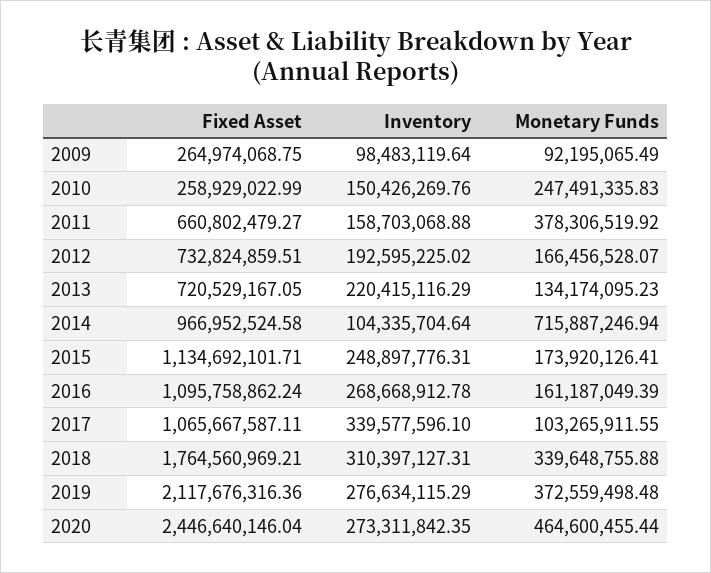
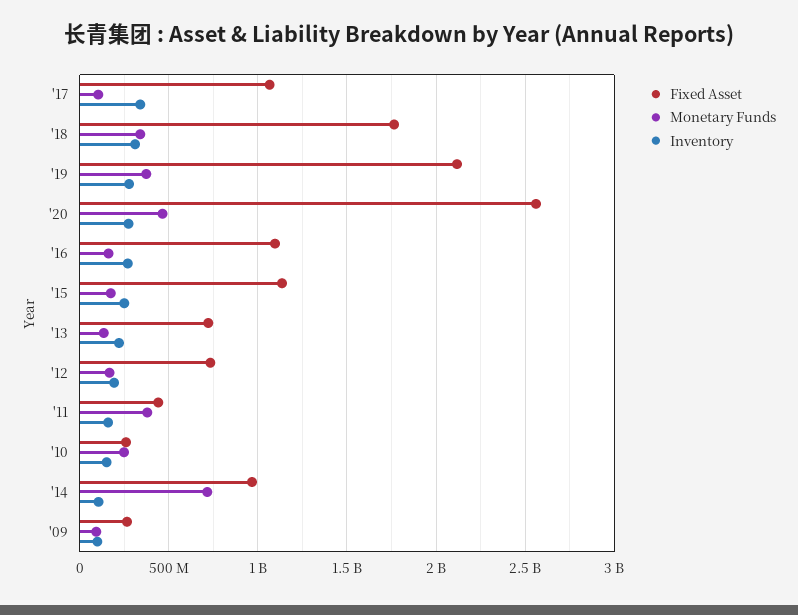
Fixed Asset, 2011: 660802479.27 -> 450000000
Fixed Asset, 2020: 2446640146.04 -> 2550000000

